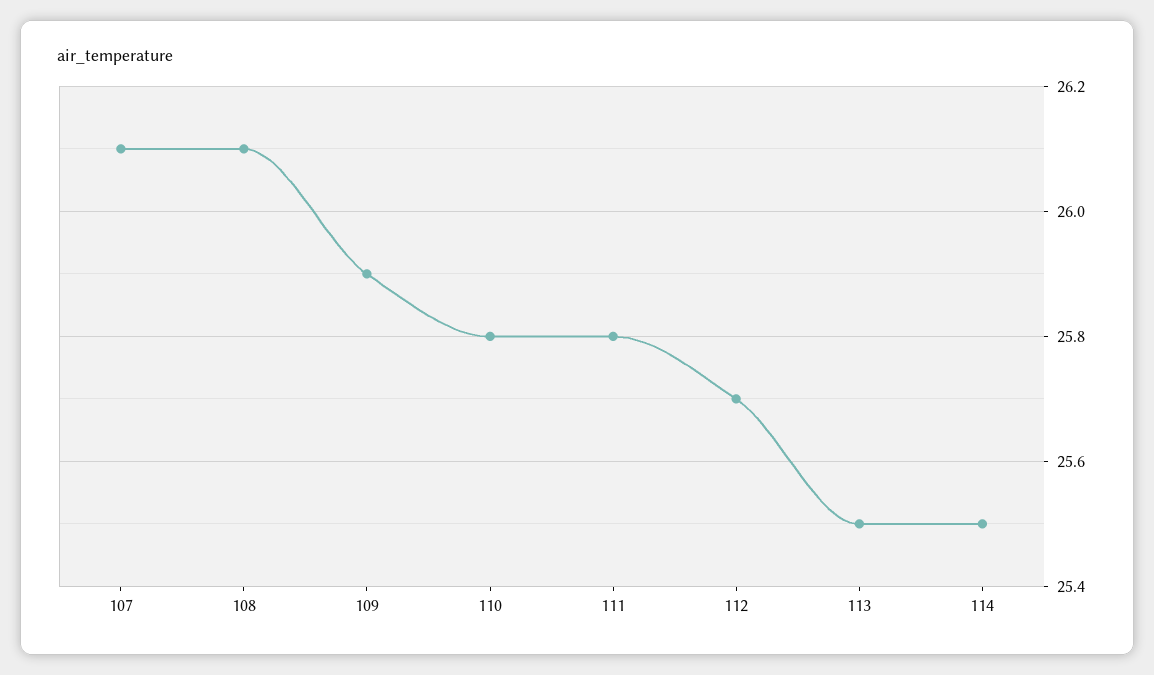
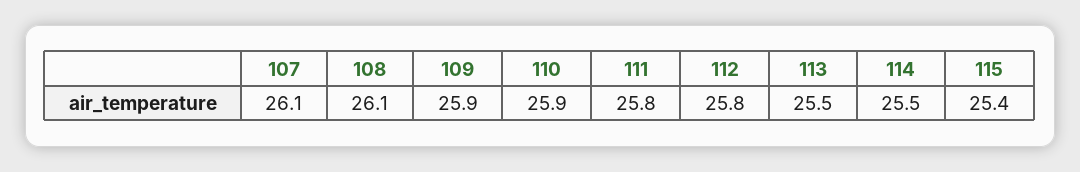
110: 25.8 -> 25.9
112: 25.7 -> 25.8
115: none -> 25.4

